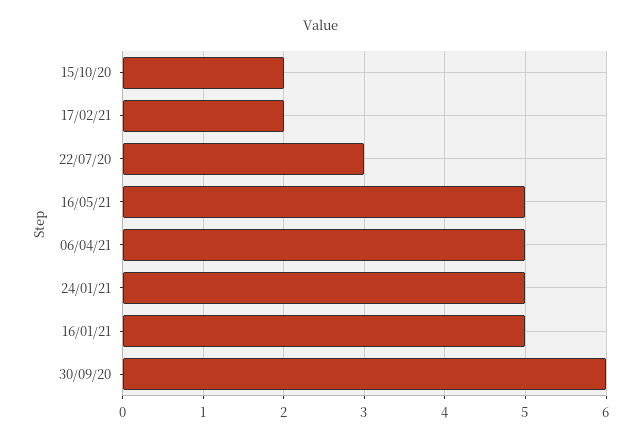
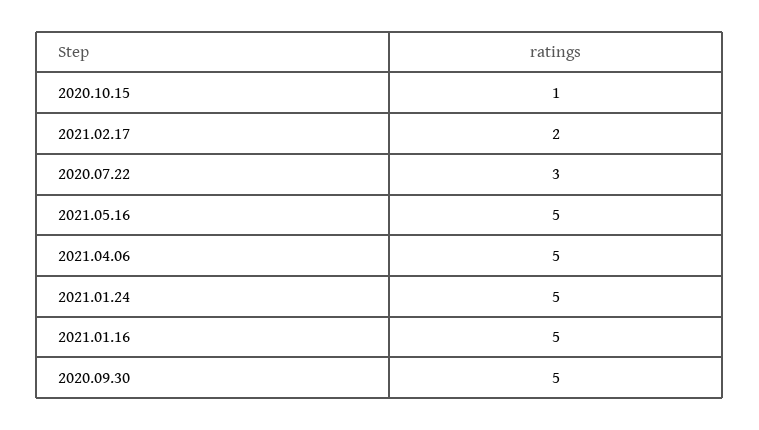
15/10/20: 2 -> 1
30/09/20: 6 -> 5

